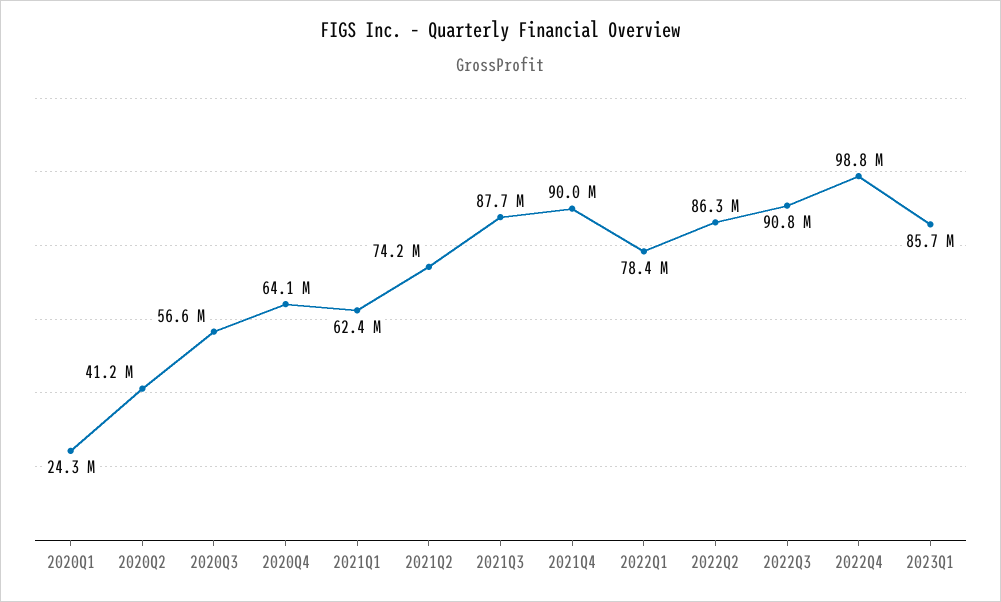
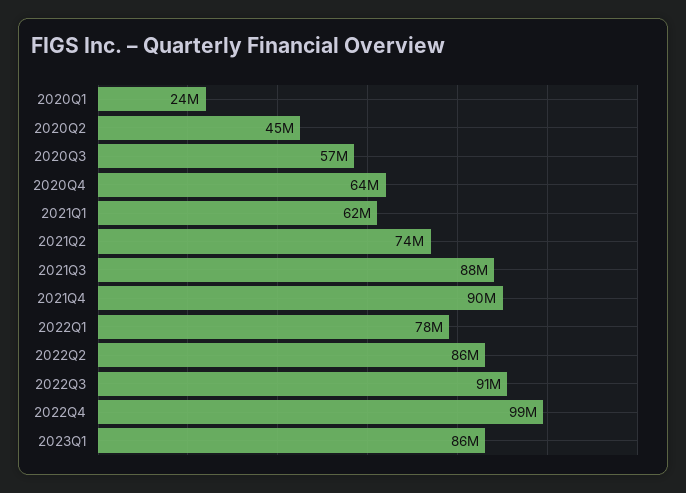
2020Q2: 41200000 -> 45000000

